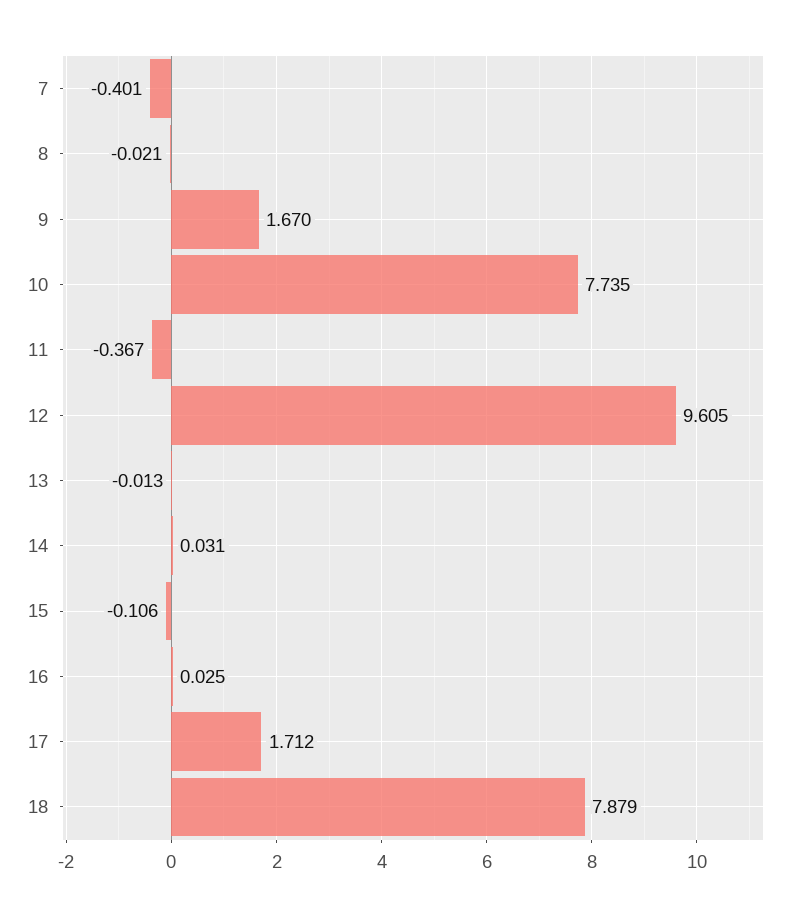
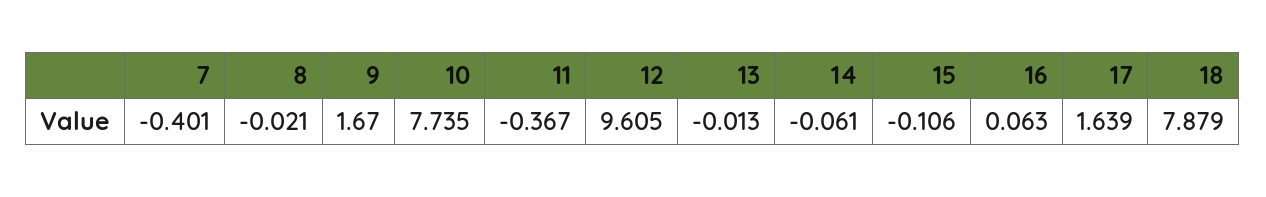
14: 0.031 -> -0.061
16: 0.025 -> 0.063
17: 1.712 -> 1.639

